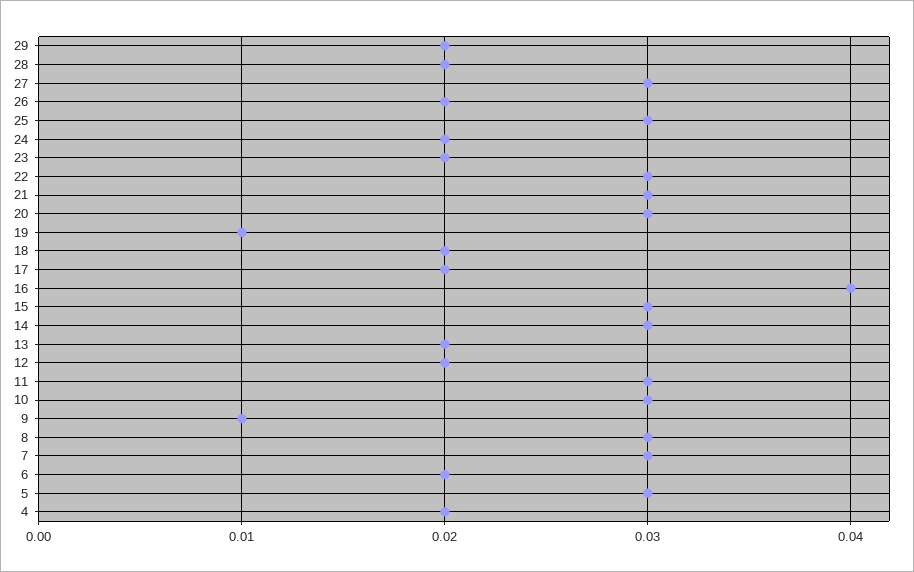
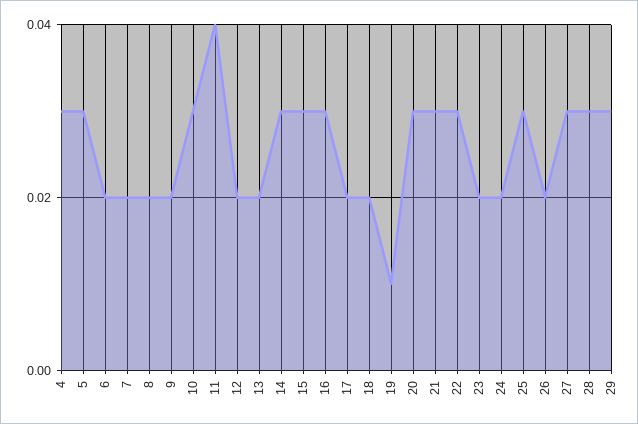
29: 0.02 -> 0.03
28: 0.02 -> 0.03
16: 0.04 -> 0.03
11: 0.03 -> 0.04
9: 0.01 -> 0.02
8: 0.03 -> 0.02
7: 0.03 -> 0.02
4: 0.02 -> 0.03

